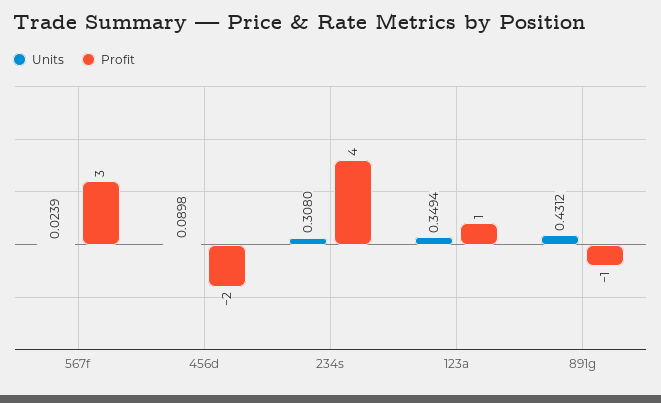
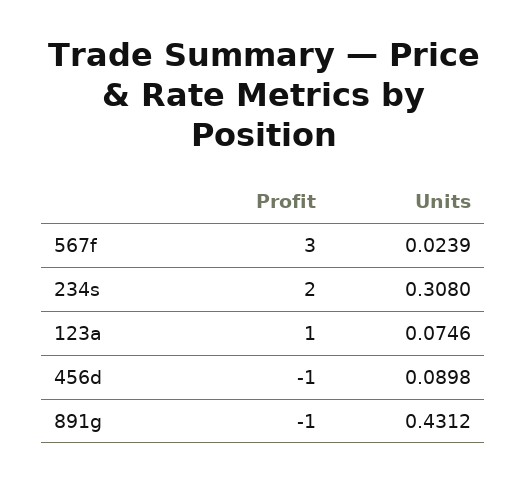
Profit, 456d: -2 -> -1
Profit, 234s: 4 -> 2
Units, 123a: 0.3494 -> 0.0746

